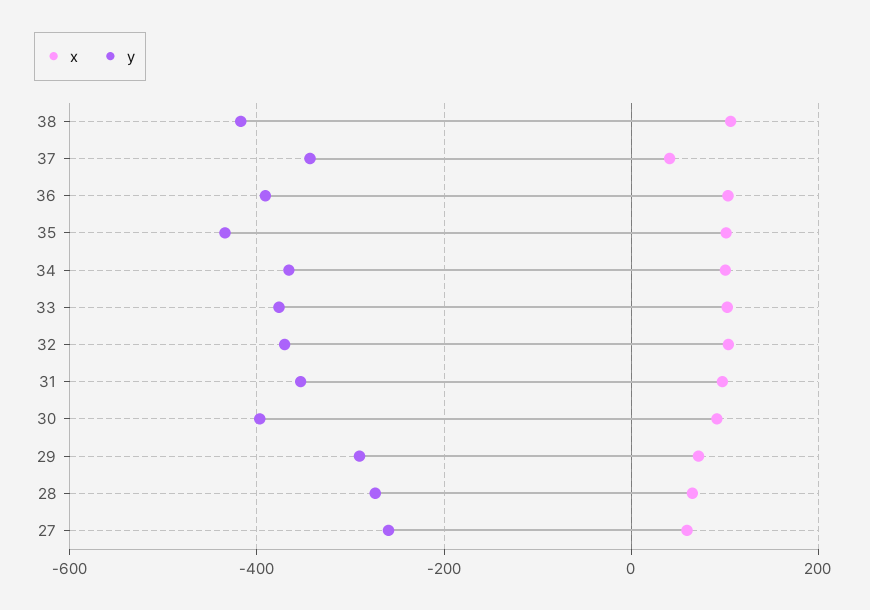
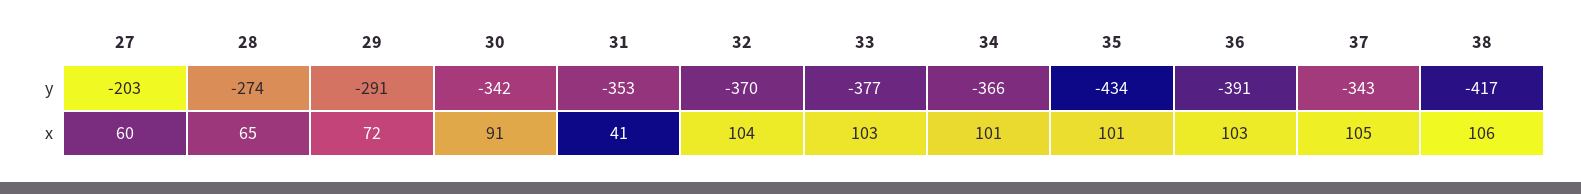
x, 37: 40 -> 105
x, 31: 100 -> 41
y, 30: -400 -> -342
y, 27: -260 -> -203

